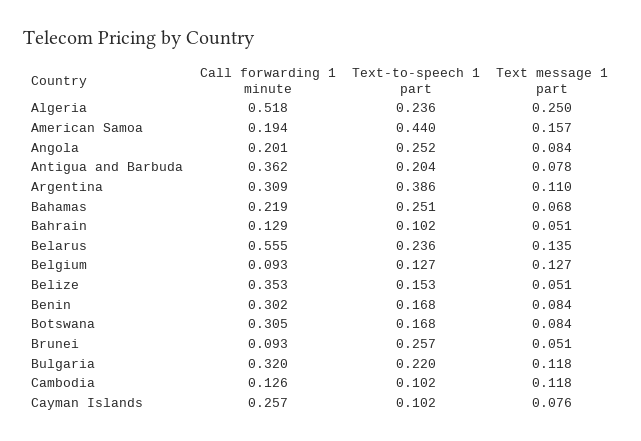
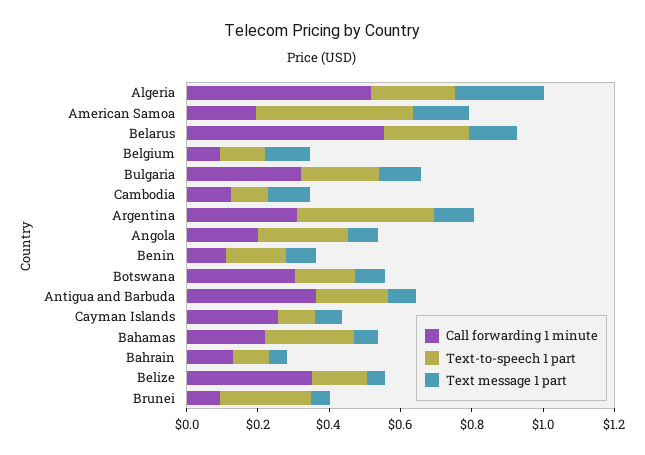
Call forwarding 1 minute, Benin: 0.302 -> 0.1

